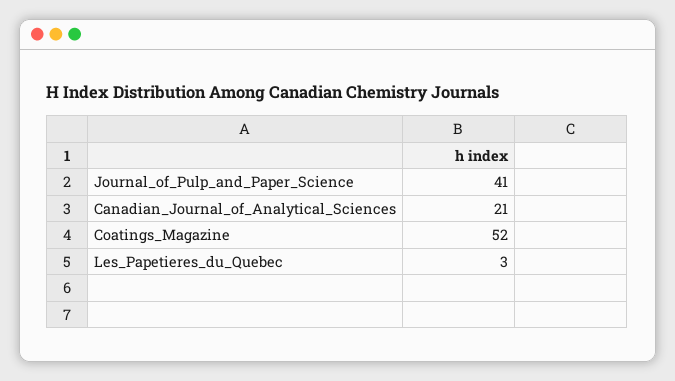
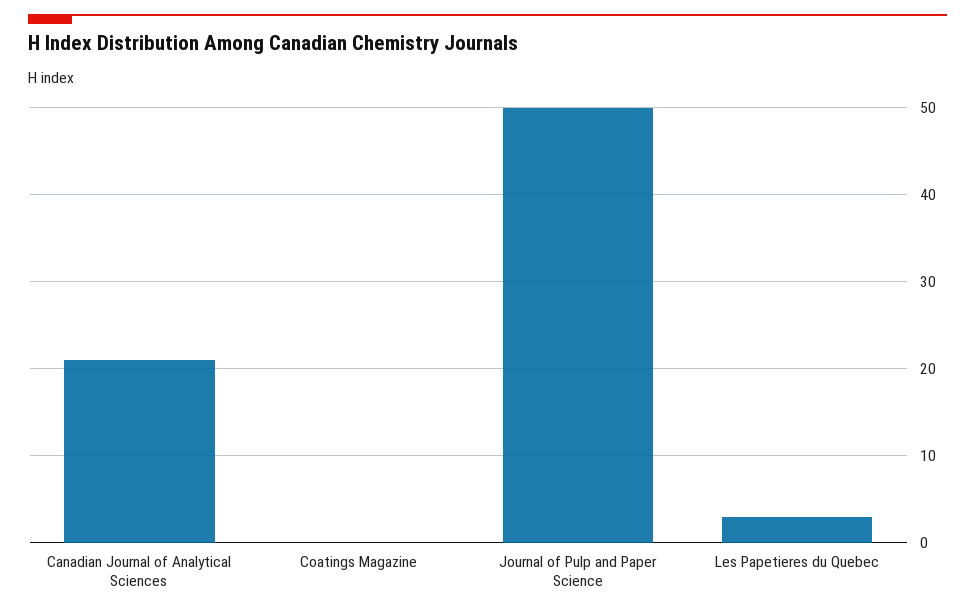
Journal_of_Pulp_and_Paper_Science: 41 -> 50
Coatings_Magazine: 52 -> 0

